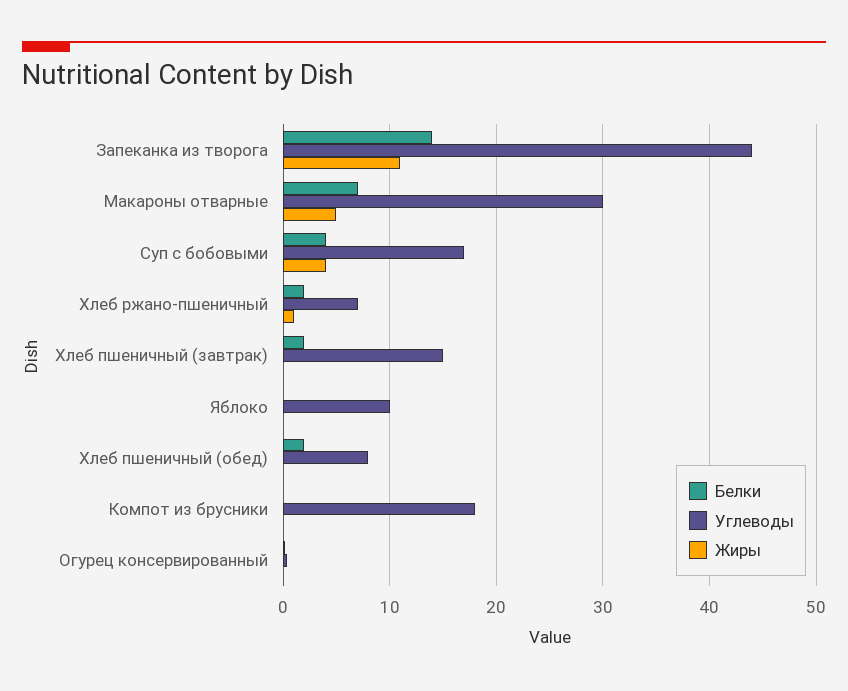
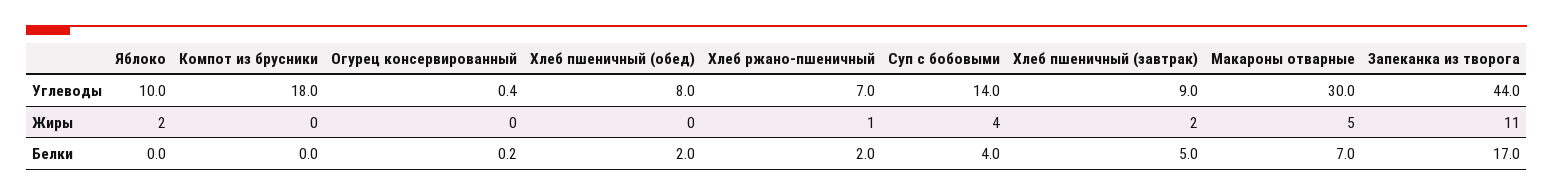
Белки, Запеканка из творога: 14 -> 17
Углеводы, Суп с бобовыми: 17 -> 14
Белки, Хлеб пшеничный (завтрак): 2 -> 5
Углеводы, Хлеб пшеничный (завтрак): 15 -> 9
Жиры, Хлеб пшеничный (завтрак): 0 -> 2
Жиры, Яблоко: 0 -> 2

